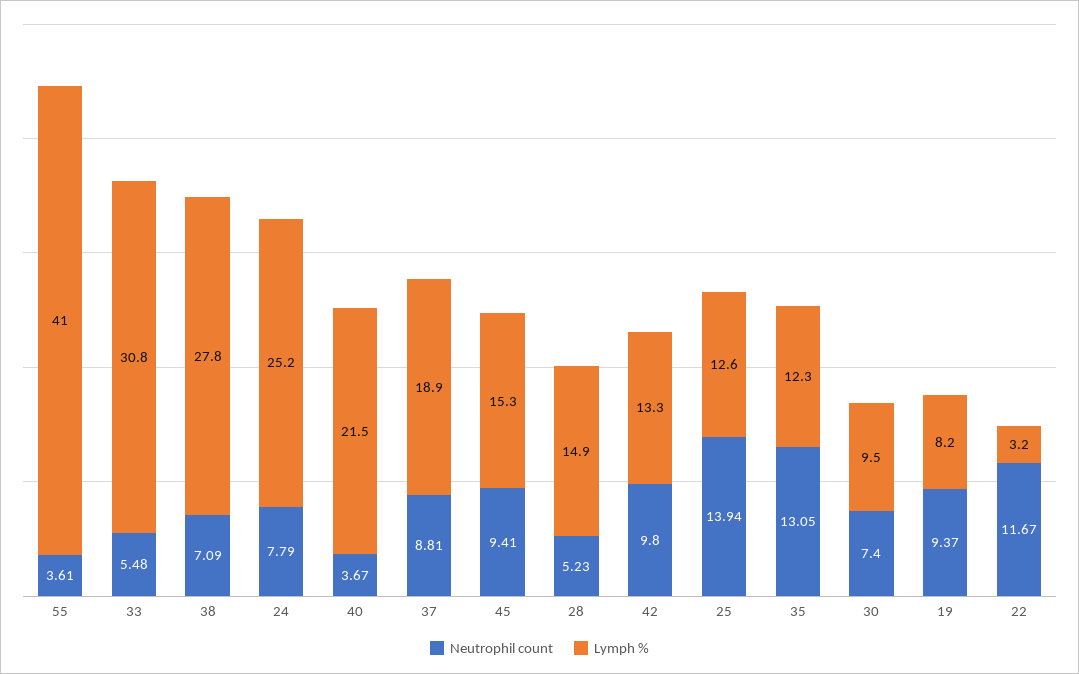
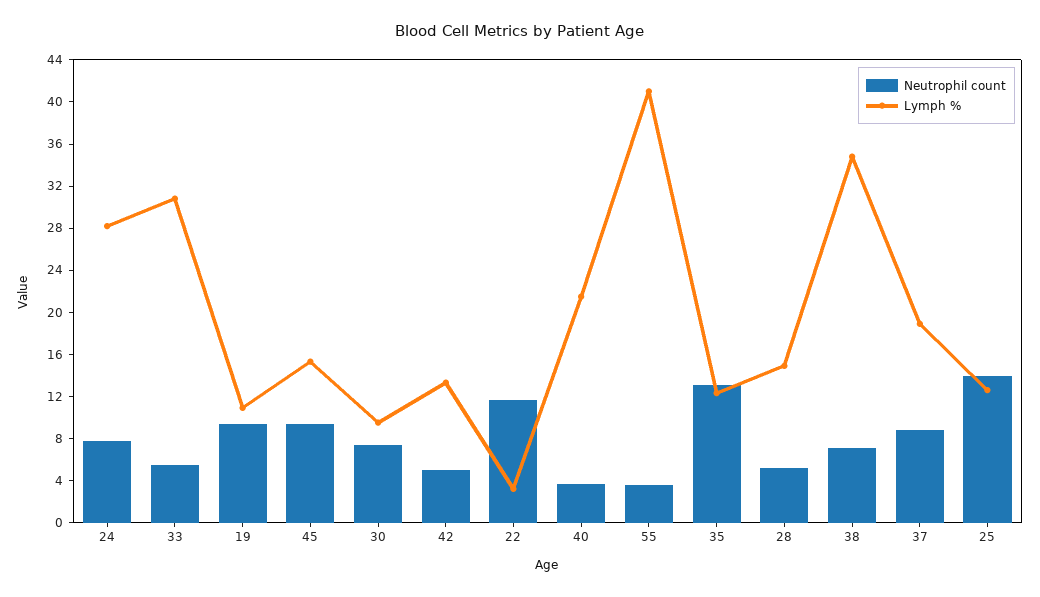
Lymph %, 38: 27.8 -> 35
Lymph %, 24: 25.2 -> 28
Neutrophil count, 42: 9.8 -> 5
Lymph %, 19: 8.2 -> 11

